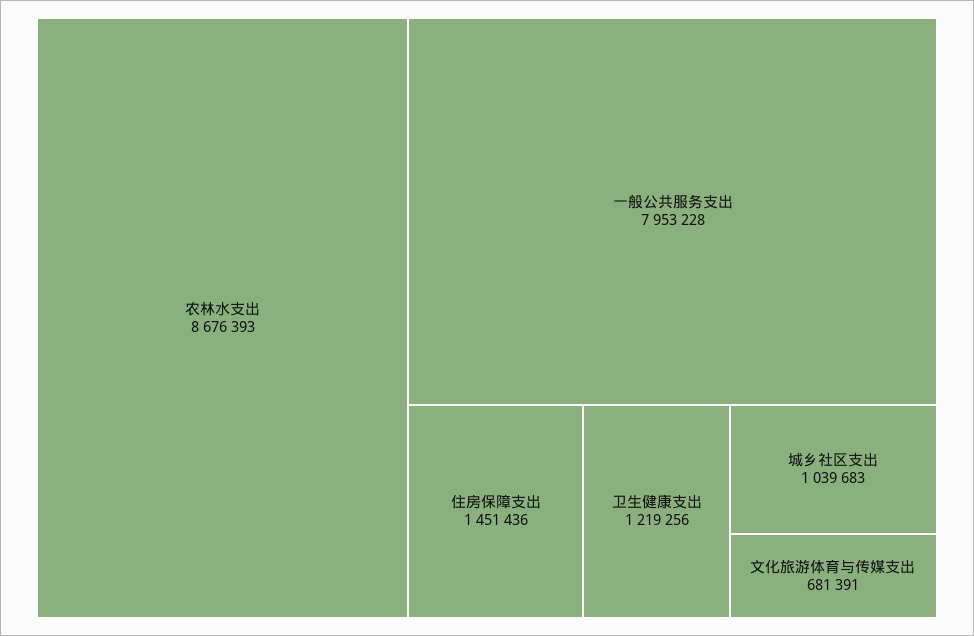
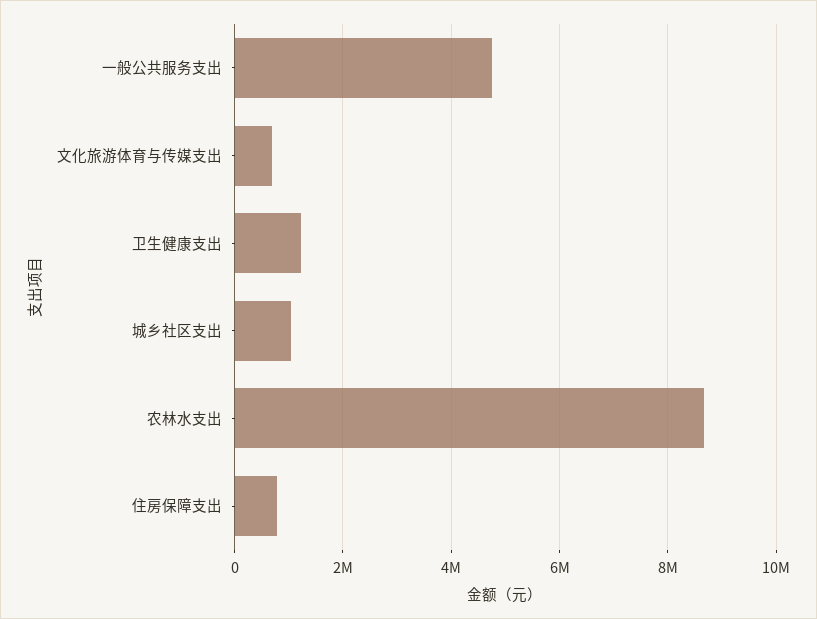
一般公共服务支出: 7953228 -> 4800000
住房保障支出: 1451436 -> 800000

